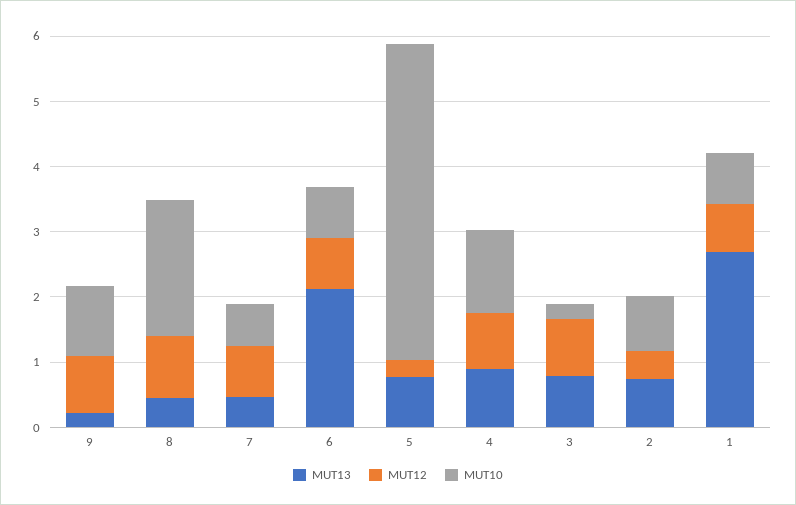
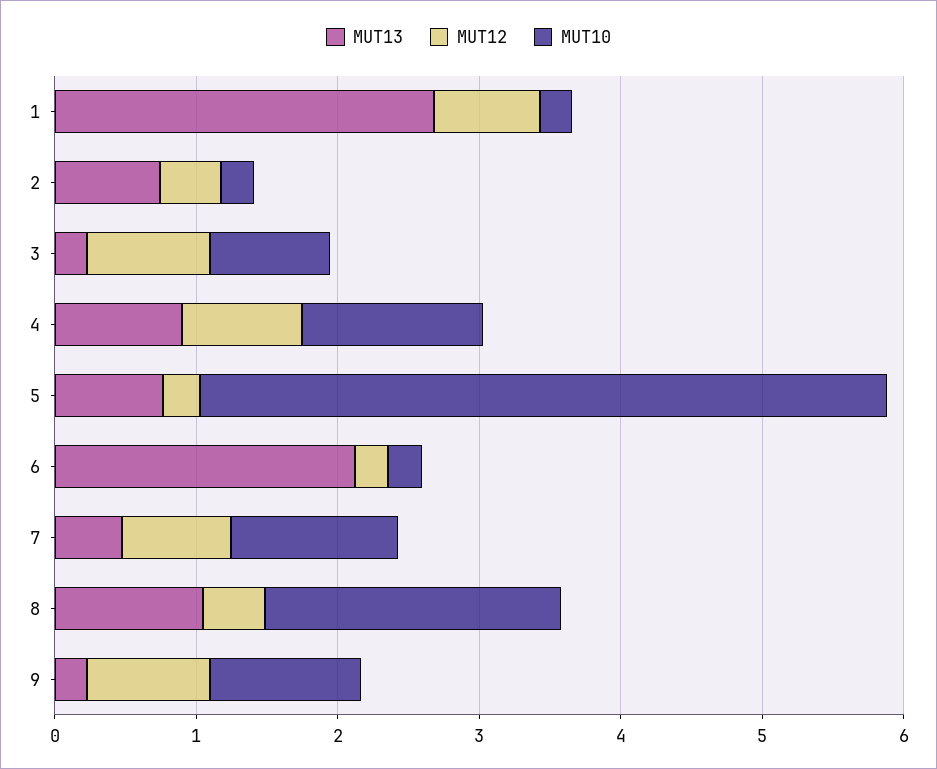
MUT13, 8: 0.4 -> 1
MUT12, 8: 1 -> 0.4
MUT10, 7: 0.6 -> 1.2
MUT12, 6: 0.8 -> 0.2
MUT10, 6: 0.8 -> 0.2
MUT13, 3: 0.8 -> 0.2
MUT10, 3: 0.2 -> 0.8
MUT10, 2: 0.8 -> 0.2
MUT10, 1: 0.8 -> 0.2

